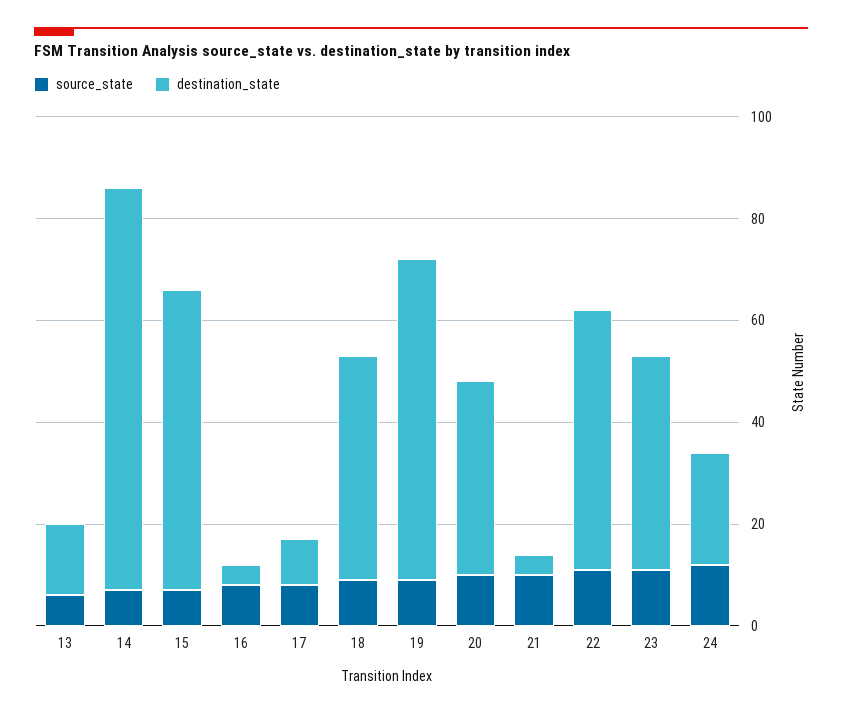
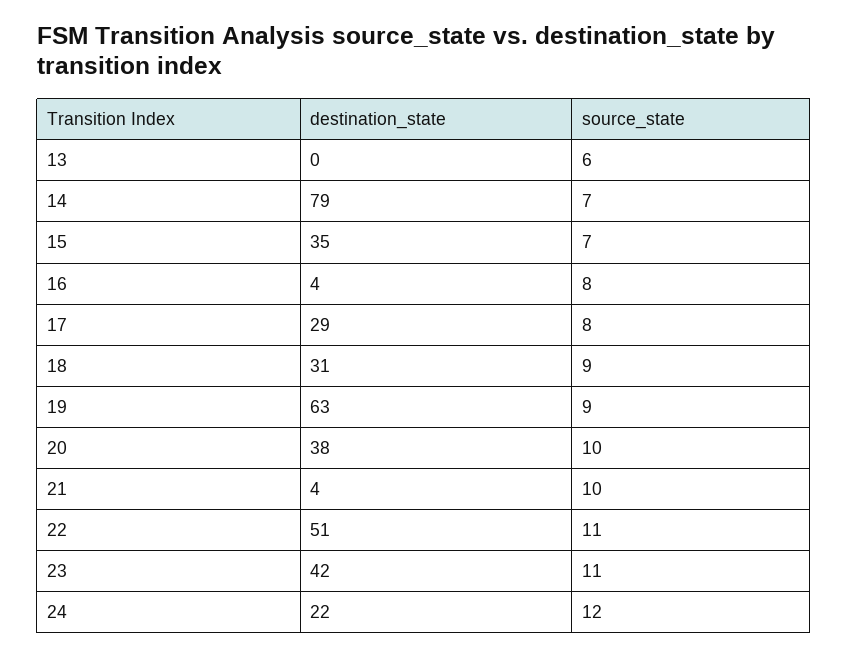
destination_state, 13: 15 -> 0
destination_state, 15: 60 -> 35
destination_state, 17: 10 -> 29
destination_state, 18: 45 -> 31

